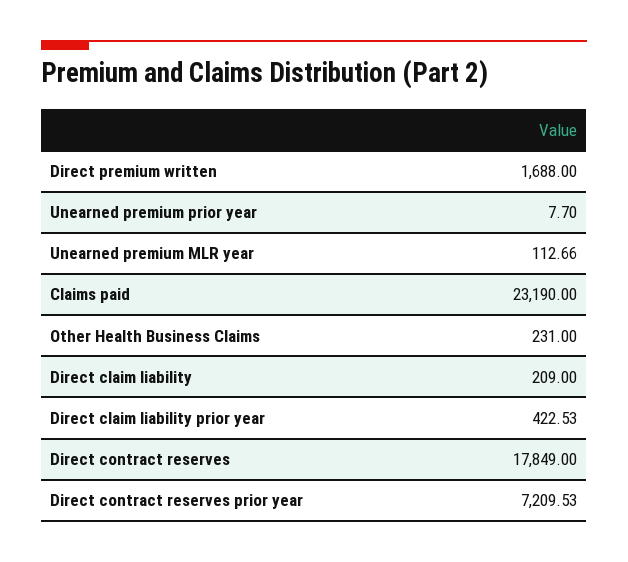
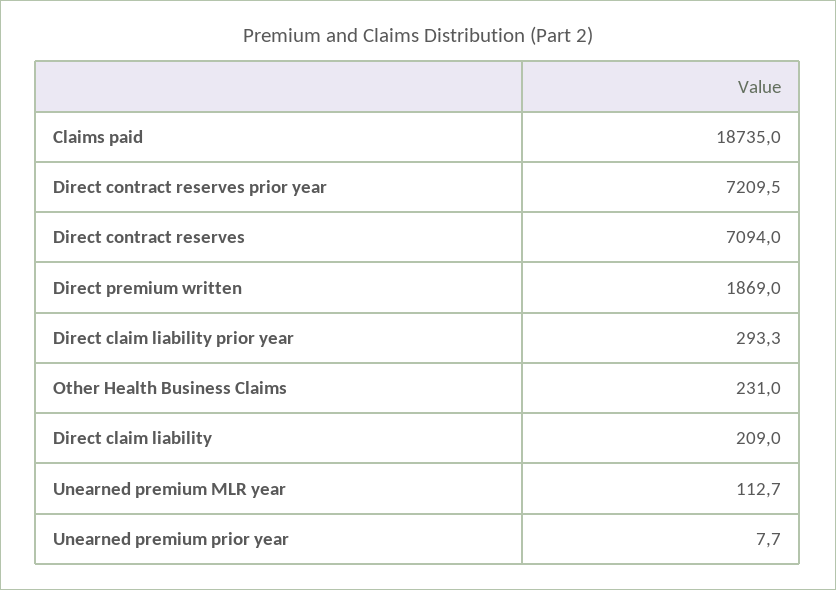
Direct premium written: 1688 -> 1869
Claims paid: 23190 -> 18735
Direct claim liability prior year: 422.53 -> 293.3
Direct contract reserves: 17849 -> 7094

